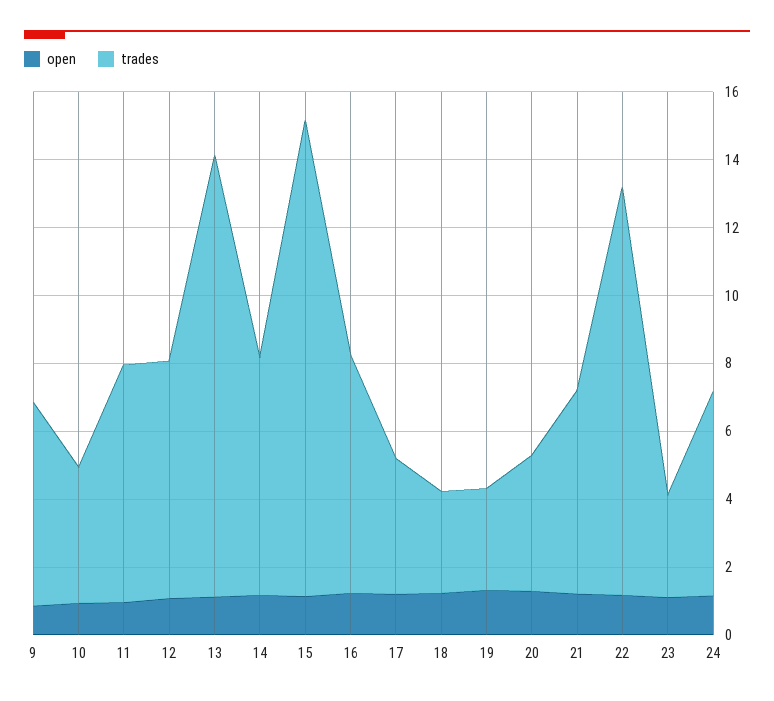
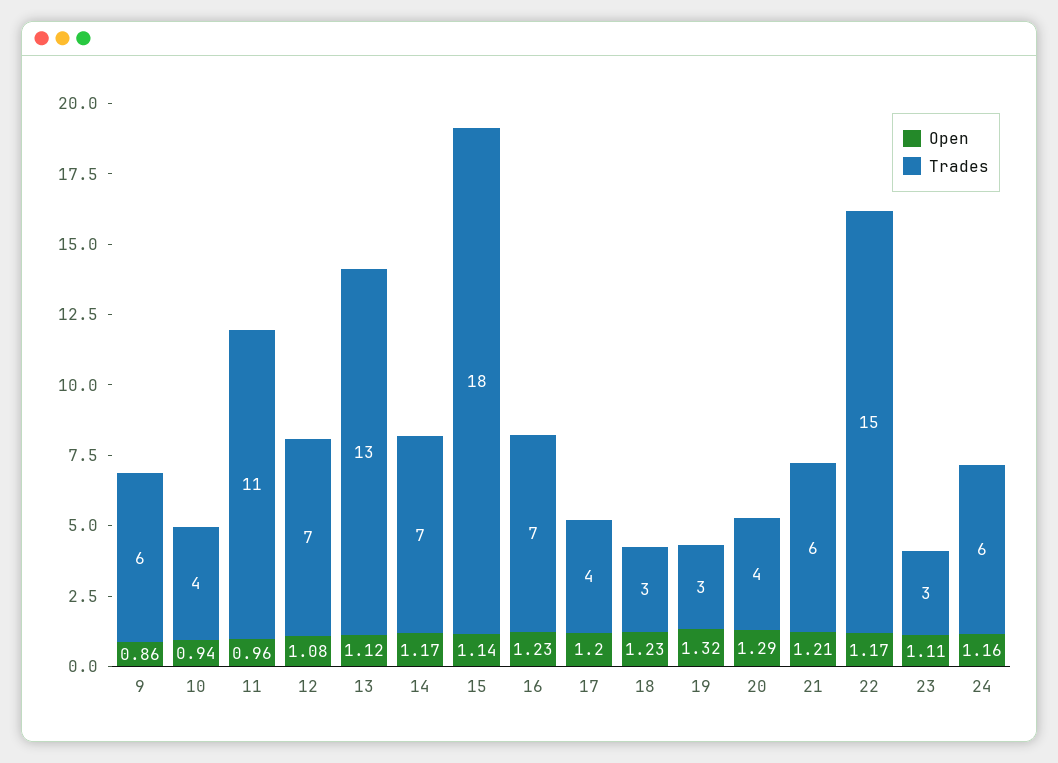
trades, 11: 7 -> 11
trades, 15: 14 -> 18
trades, 22: 12 -> 15

